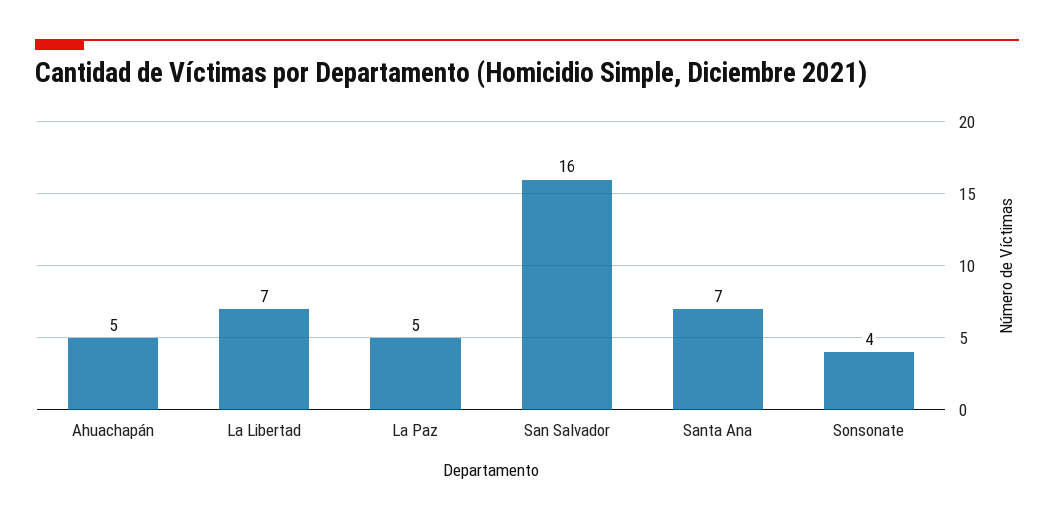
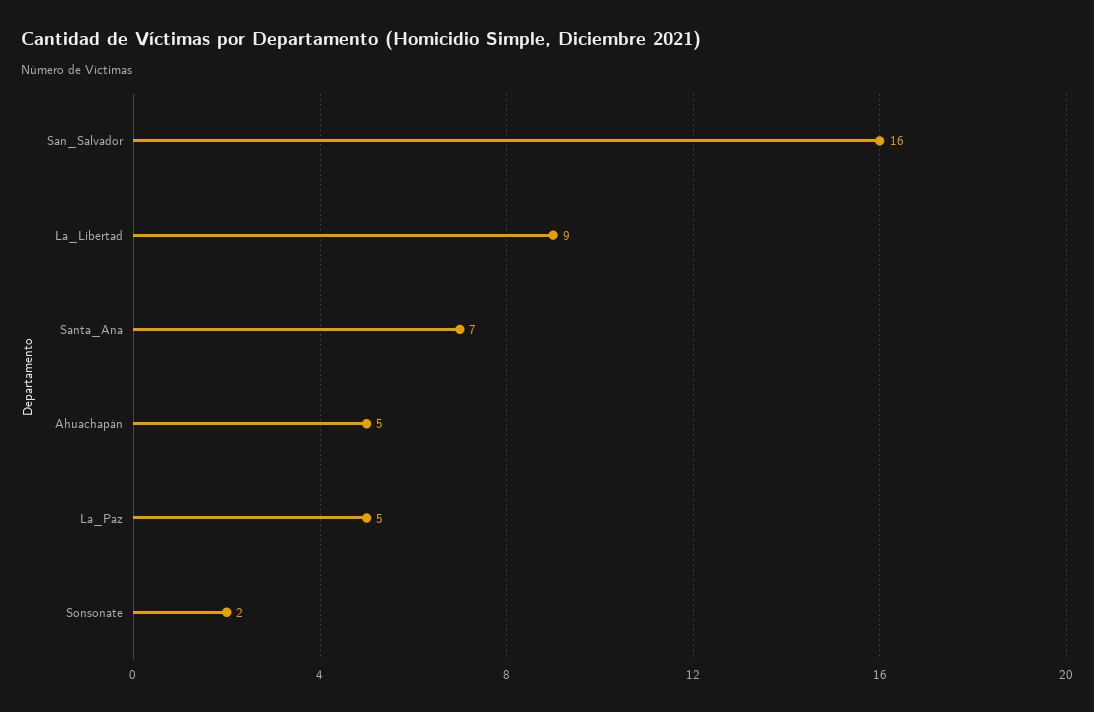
La Libertad: 7 -> 9
Sonsonate: 4 -> 2

